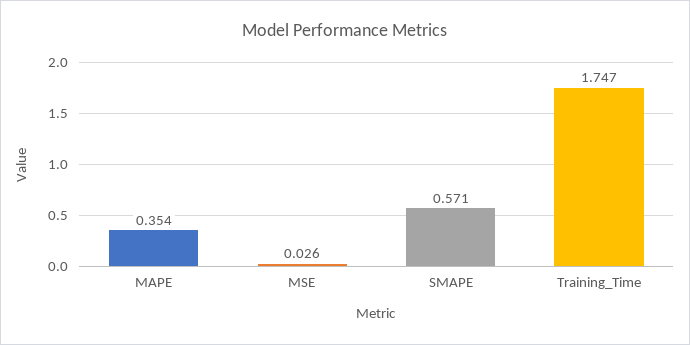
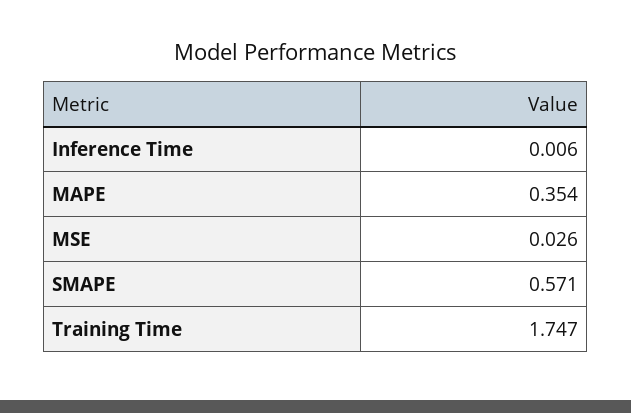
Inference Time: none -> 0.006

